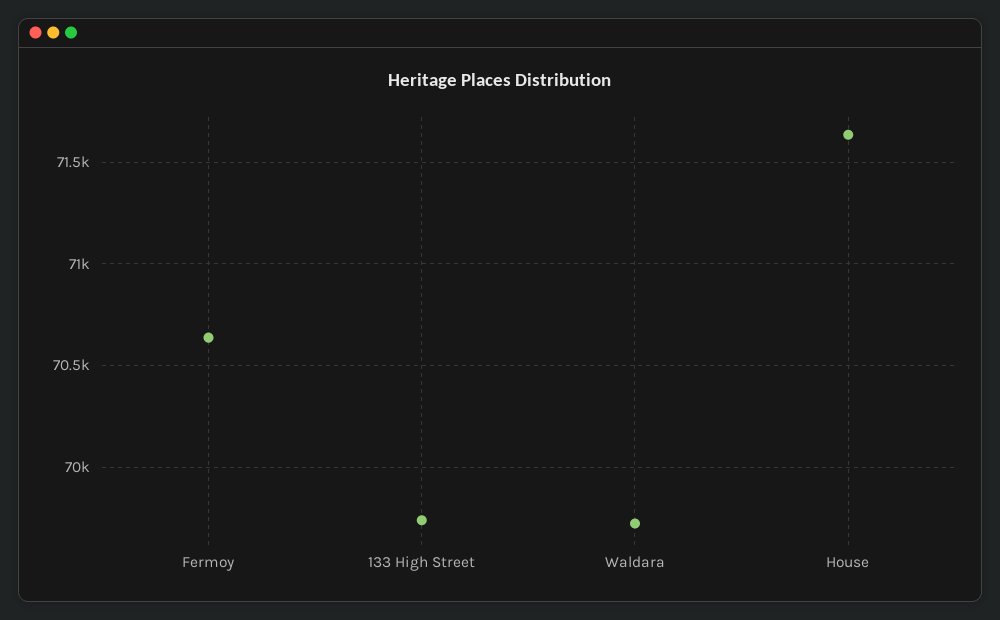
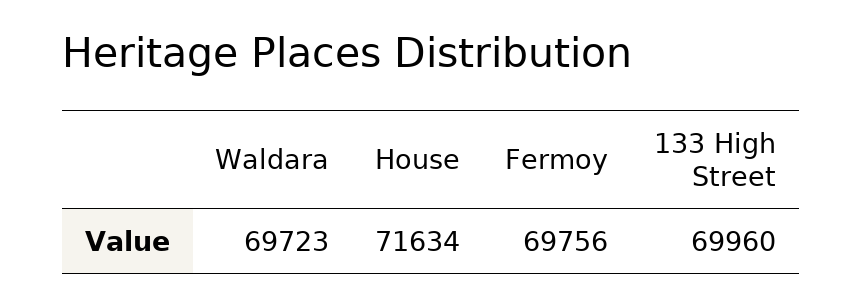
Fermoy: 70650 -> 69756
133 High Street: 69750 -> 69960

